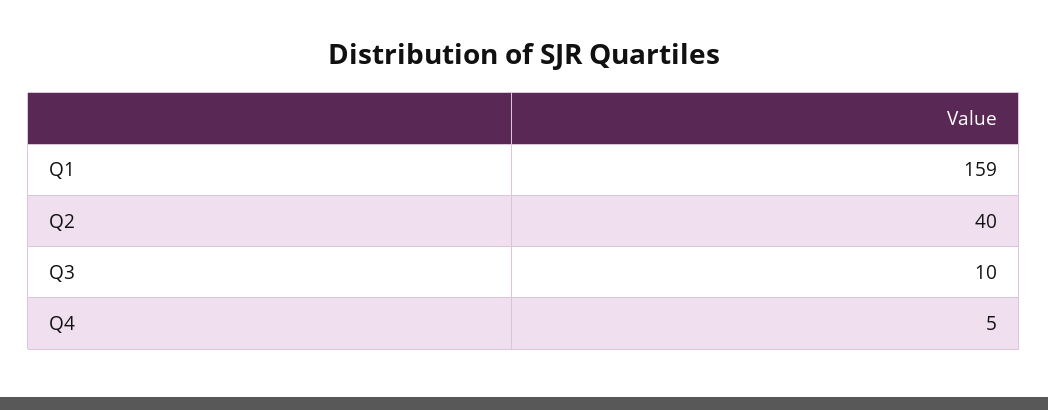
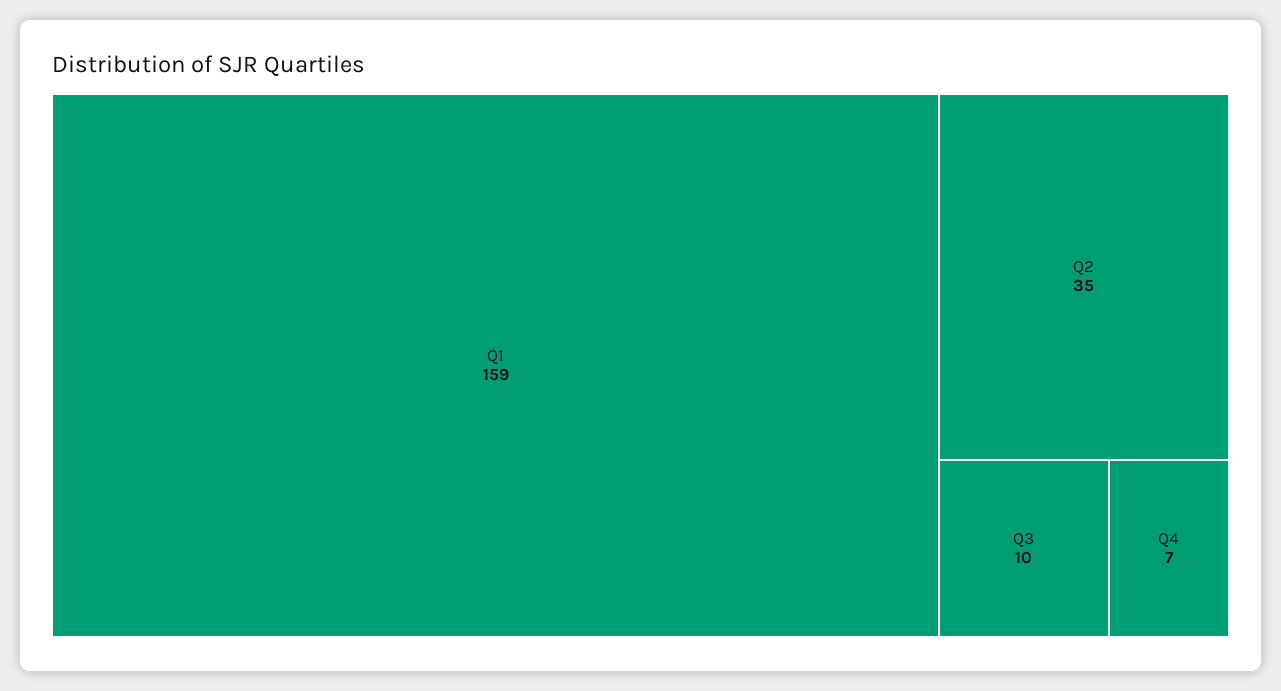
Q2: 40 -> 35
Q4: 5 -> 7

